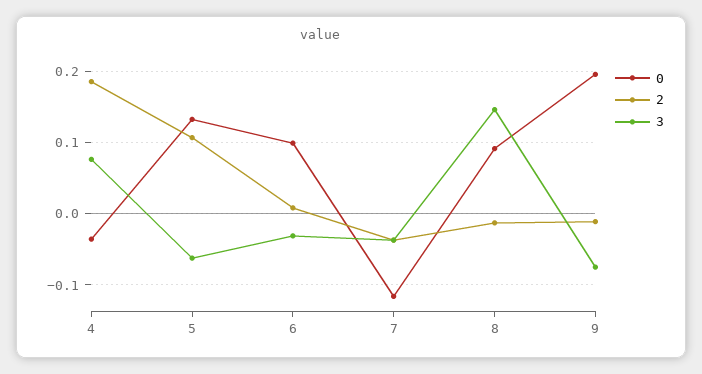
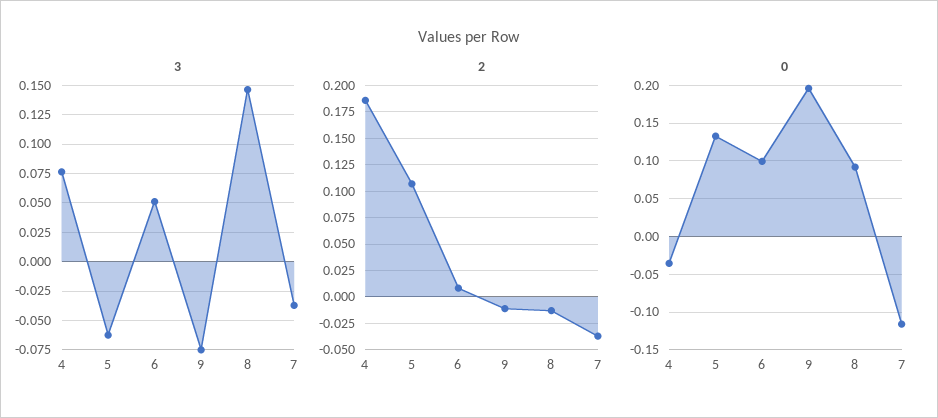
3, 6: -0.03 -> 0.05

